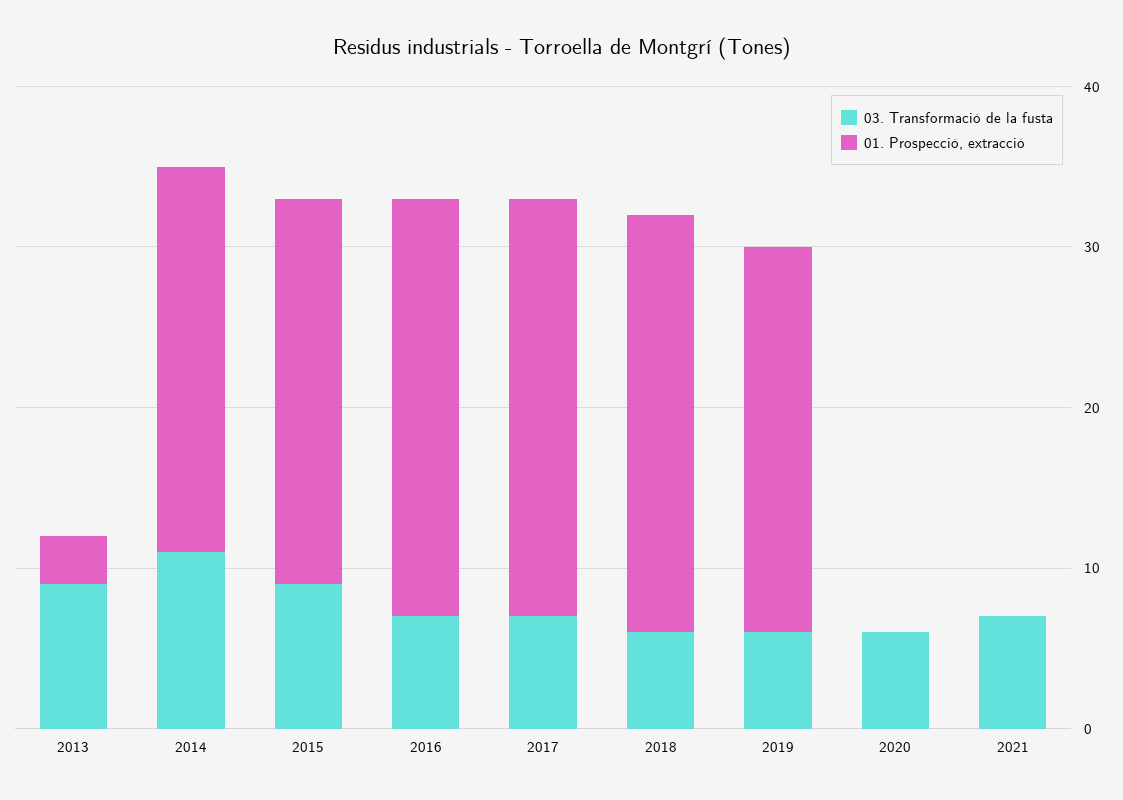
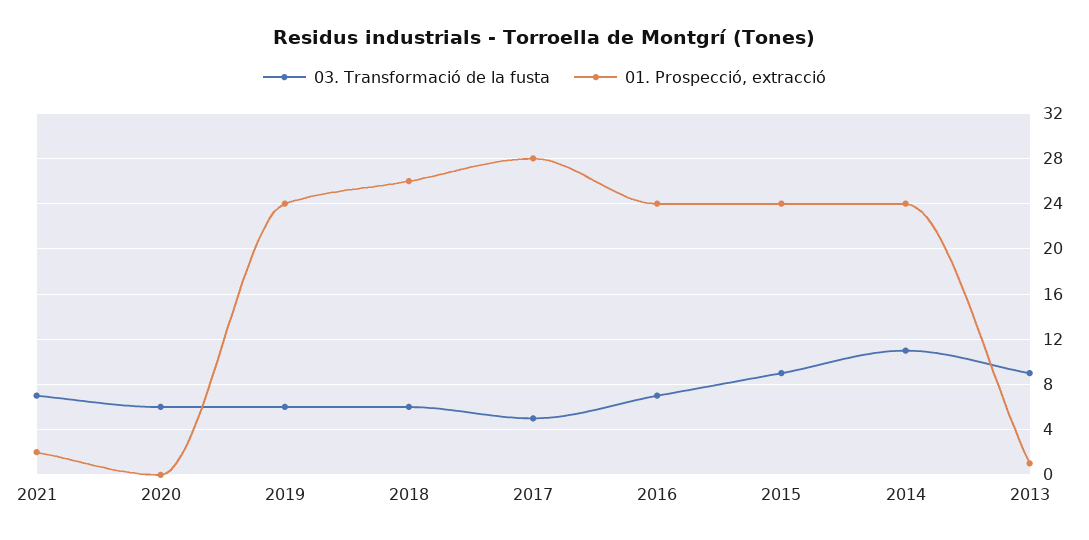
01. Prospecció, extracció, 2013: 3 -> 1
01. Prospecció, extracció, 2016: 26 -> 24
03. Transformació de la fusta, 2017: 7 -> 5
01. Prospecció, extracció, 2017: 26 -> 28
01. Prospecció, extracció, 2021: 0 -> 2

